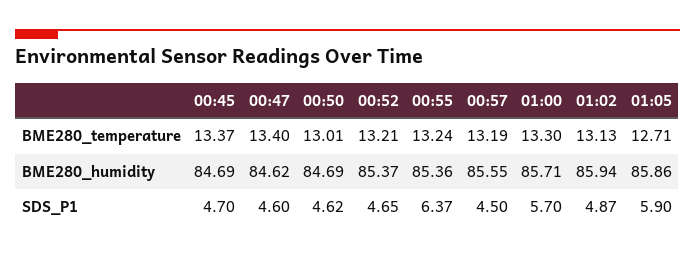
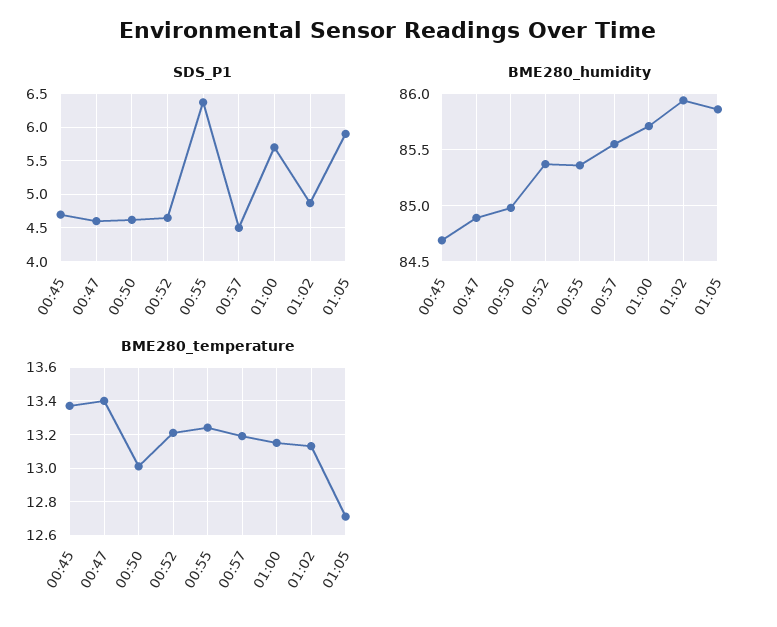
BME280_temperature, 01:00: 13.3 -> 13.15
BME280_humidity, 00:47: 84.62 -> 84.9
BME280_humidity, 00:50: 84.69 -> 85

